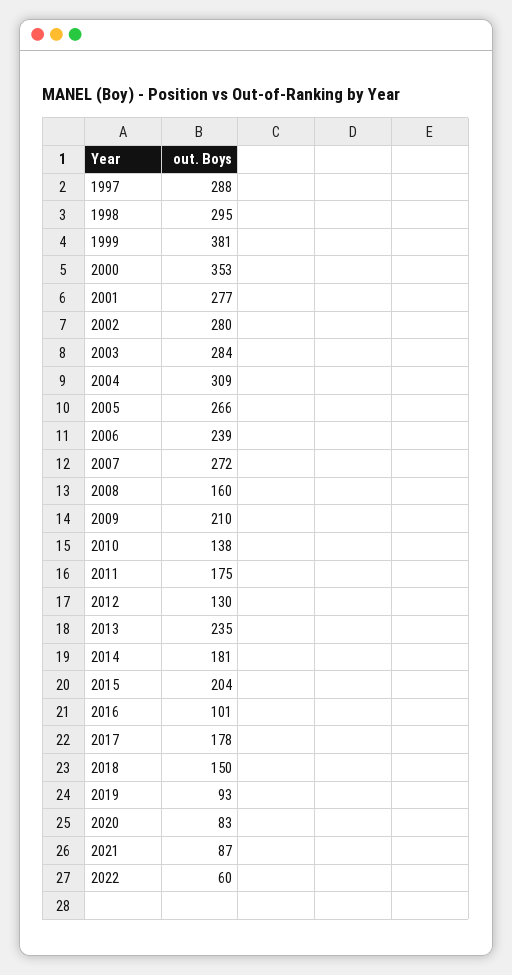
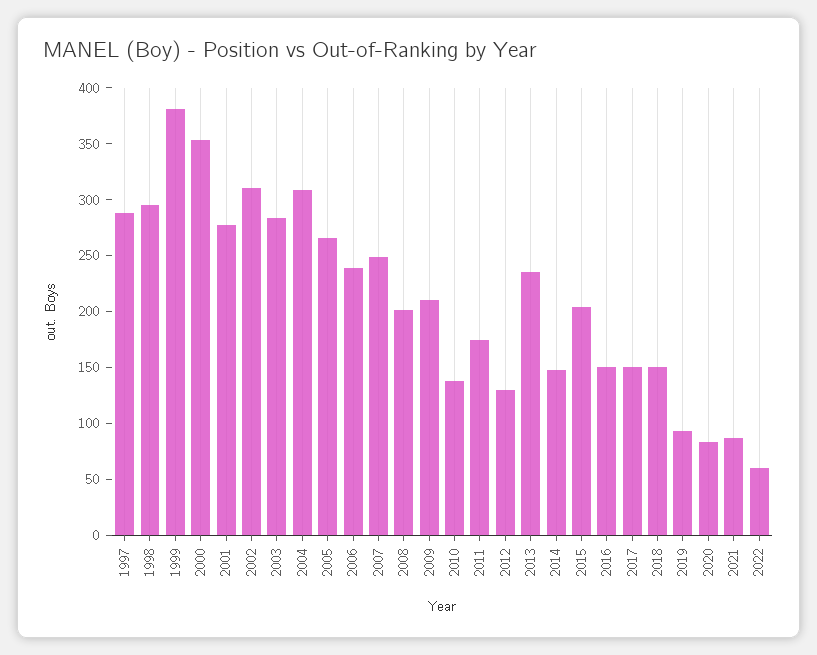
2002: 280 -> 310
2007: 272 -> 250
2008: 160 -> 200
2014: 181 -> 150
2016: 101 -> 150
2017: 178 -> 150

